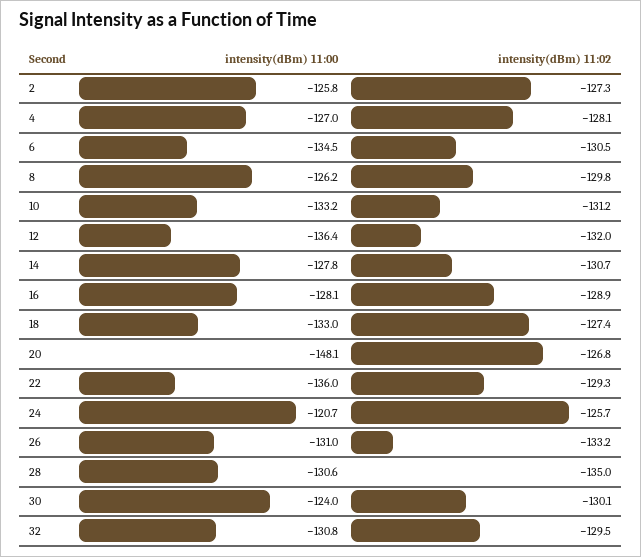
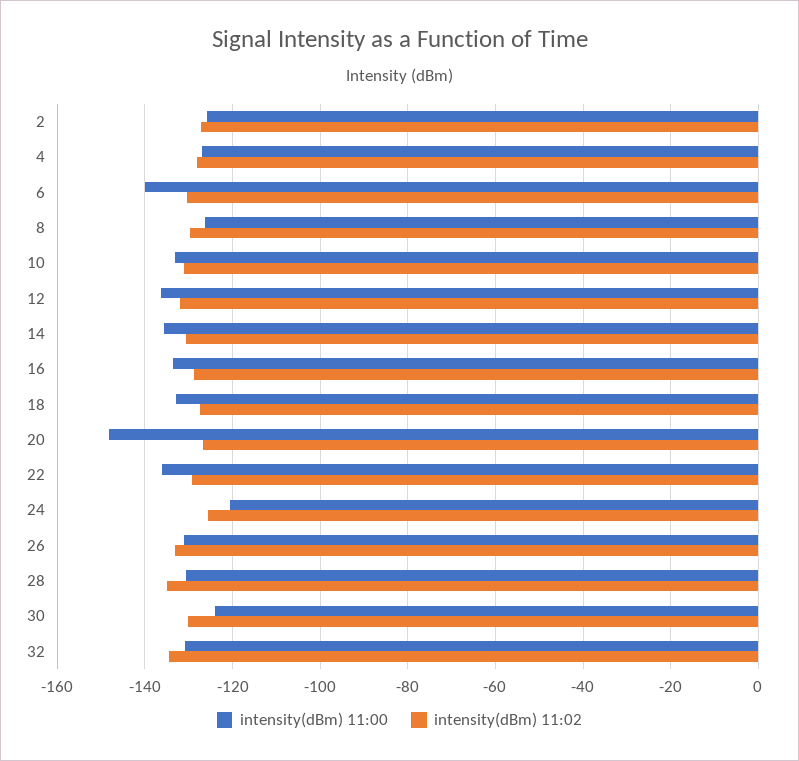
intensity(dBm) 11:00, 6: -134.5 -> -140
intensity(dBm) 11:00, 14: -127.8 -> -136
intensity(dBm) 11:00, 16: -128.1 -> -134
intensity(dBm) 11:02, 32: -129.5 -> -134

